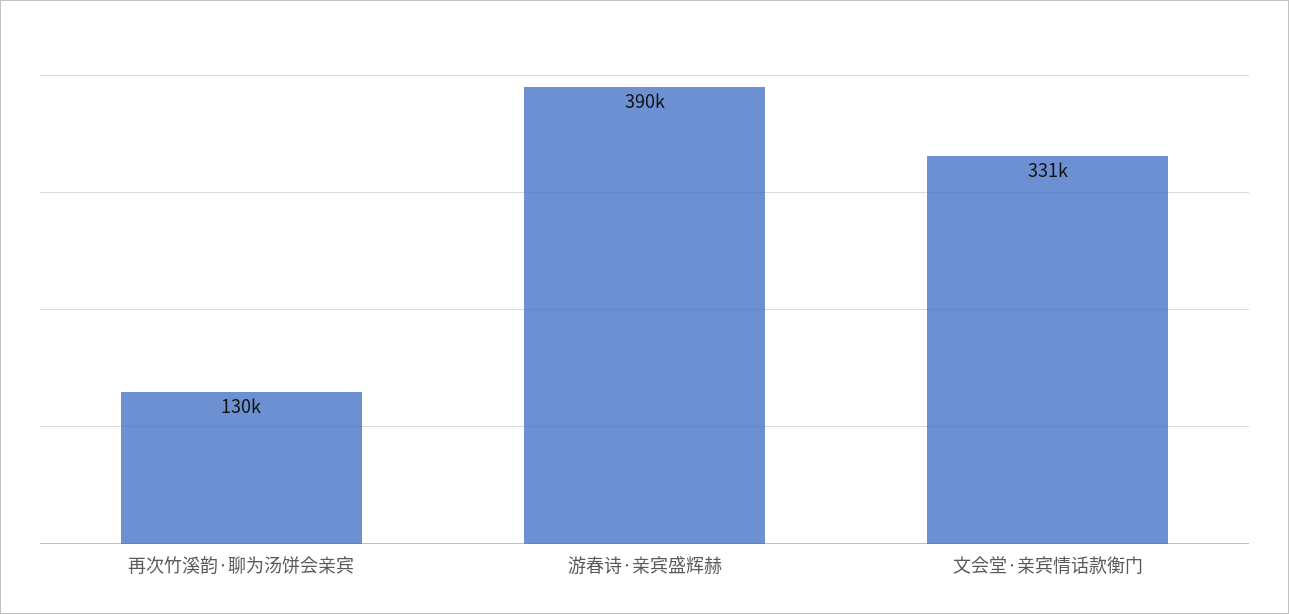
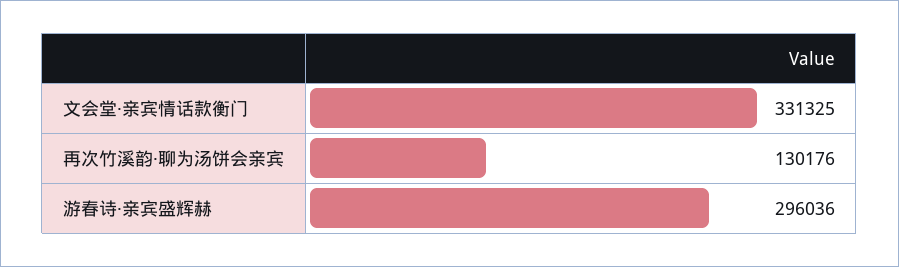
游春诗·亲宾盛辉赫: 390000 -> 296036

